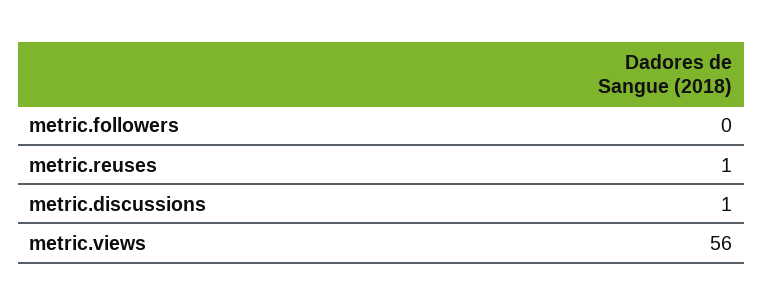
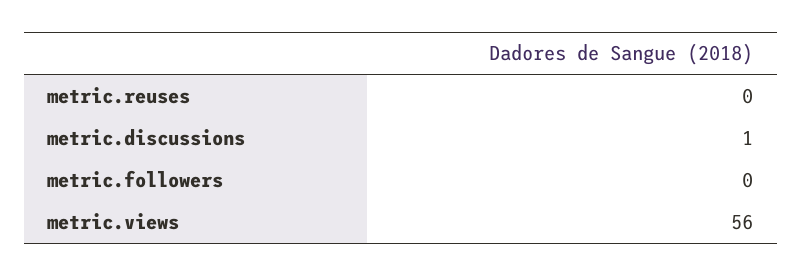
metric.reuses: 1 -> 0

